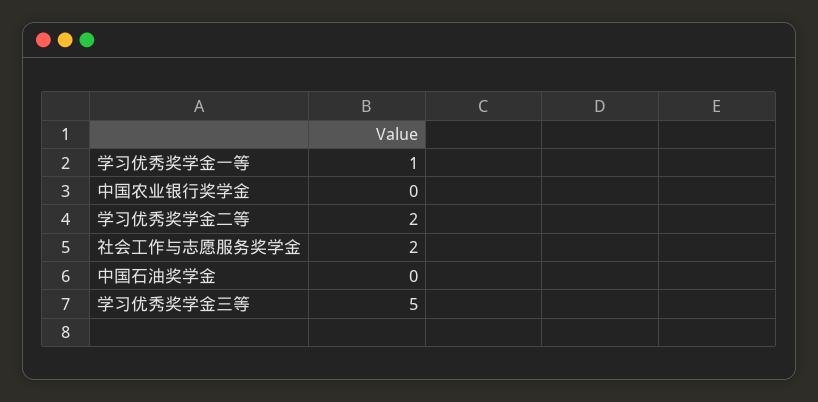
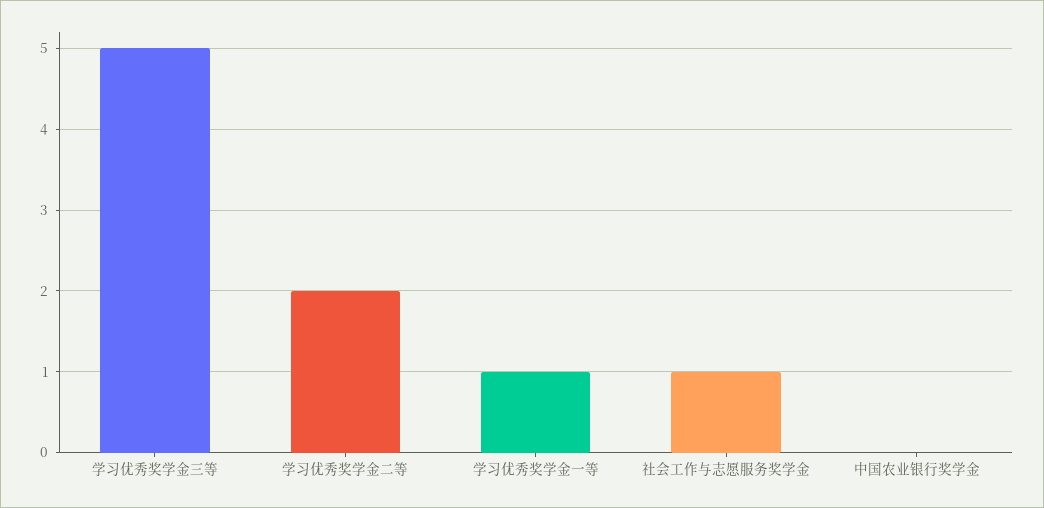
社会工作与志愿服务奖学金: 2 -> 1
中国石油奖学金: 0 -> none

